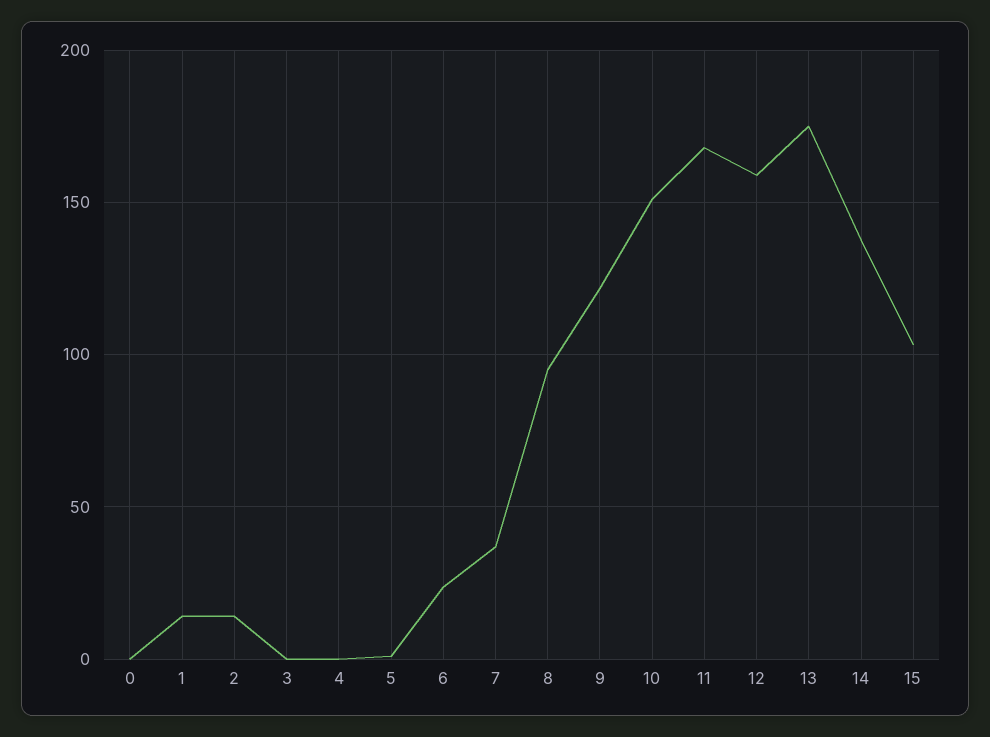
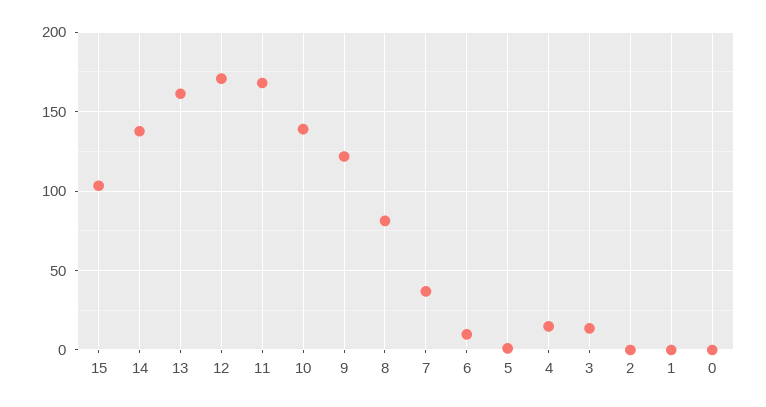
1: 15 -> 0
2: 15 -> 0
3: 0 -> 15
4: 0 -> 15
6: 25 -> 10
8: 95 -> 80
10: 150 -> 140
12: 160 -> 170
13: 175 -> 160

